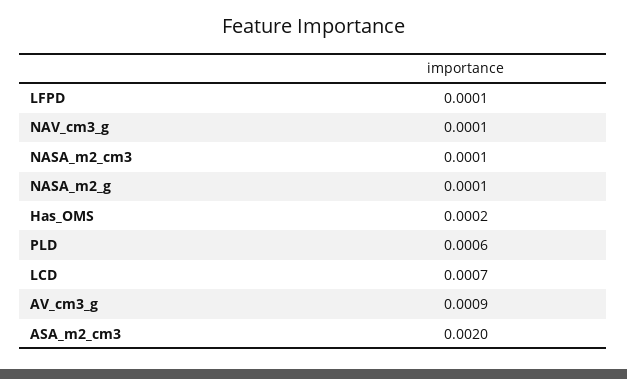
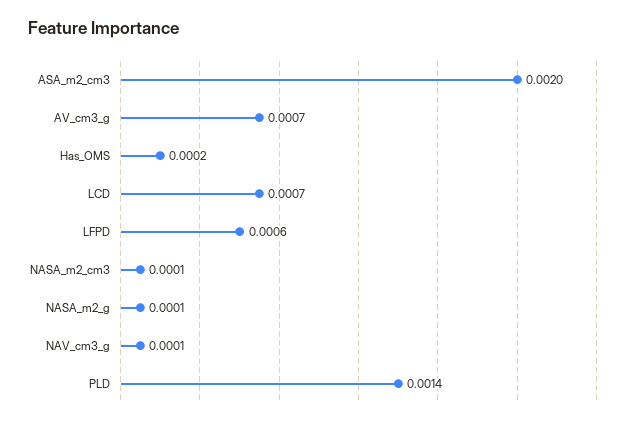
LFPD: 0.0001 -> 0.0006
PLD: 0.0006 -> 0.0014
AV_cm3_g: 0.0009 -> 0.0007

